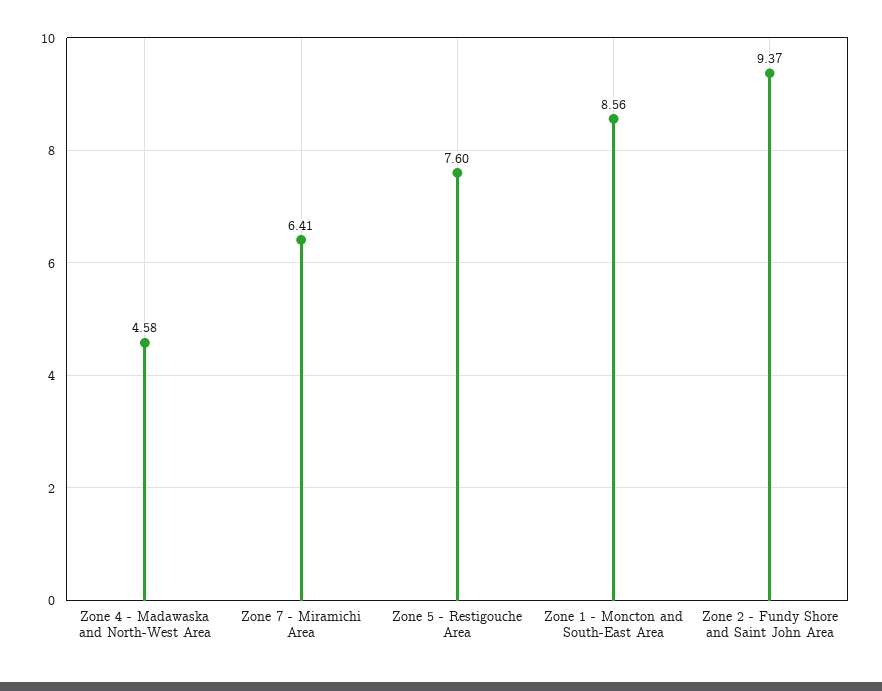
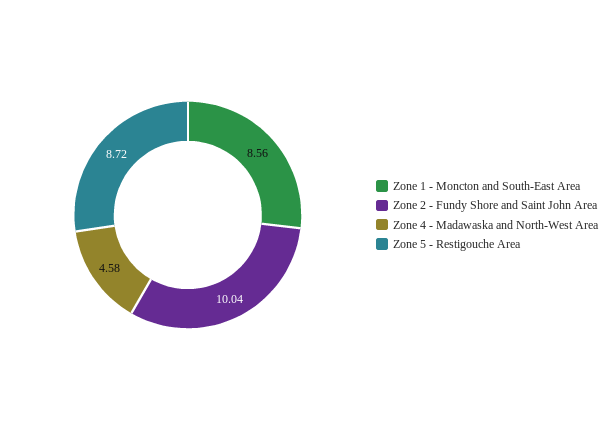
Zone 7 - Miramichi Area: 6.41 -> none
Zone 5 - Restigouche Area: 7.6 -> 8.72
Zone 2 - Fundy Shore and Saint John Area: 9.37 -> 10.04

